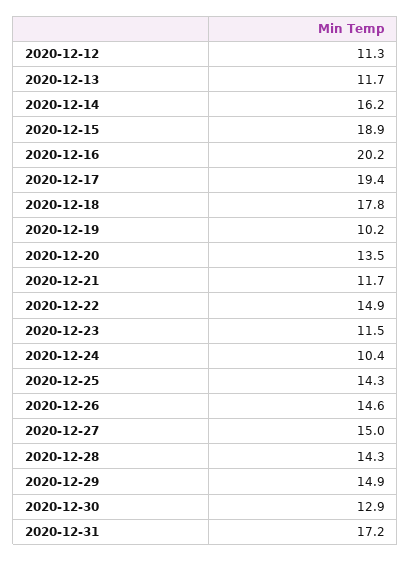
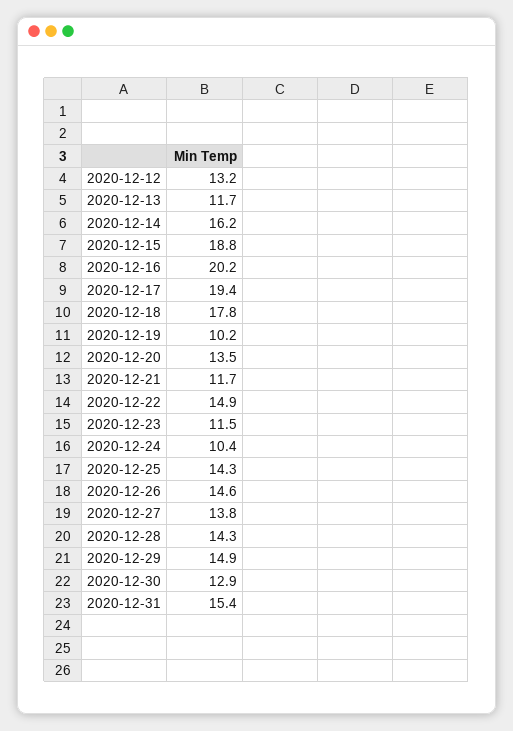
2020-12-12: 11.3 -> 13.2
2020-12-15: 18.9 -> 18.8
2020-12-27: 15 -> 13.8
2020-12-31: 17.2 -> 15.4

